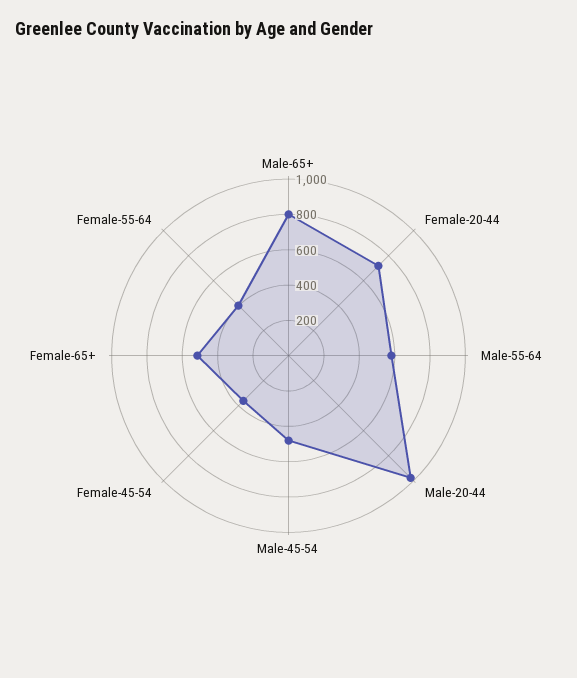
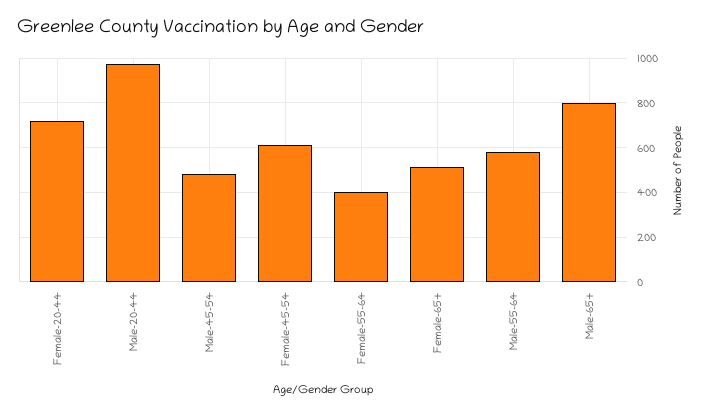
Female-45-54: 350 -> 600

